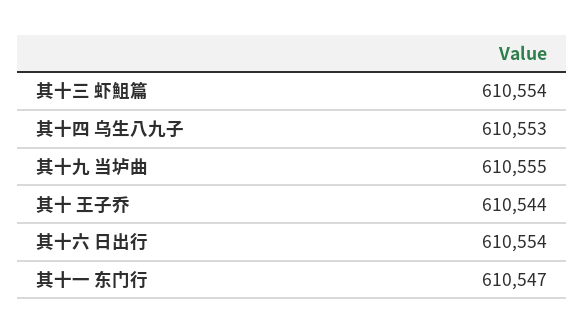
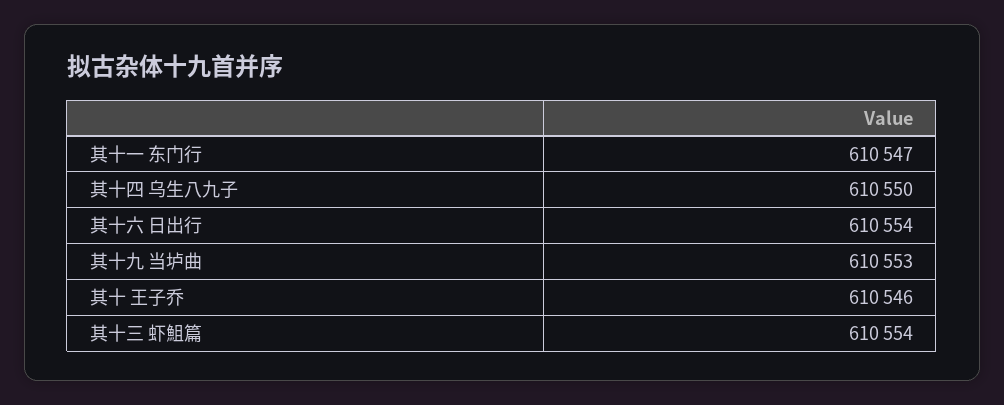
其十四 乌生八九子: 610553 -> 610550
其十九 当垆曲: 610555 -> 610553
其十 王子乔: 610544 -> 610546

